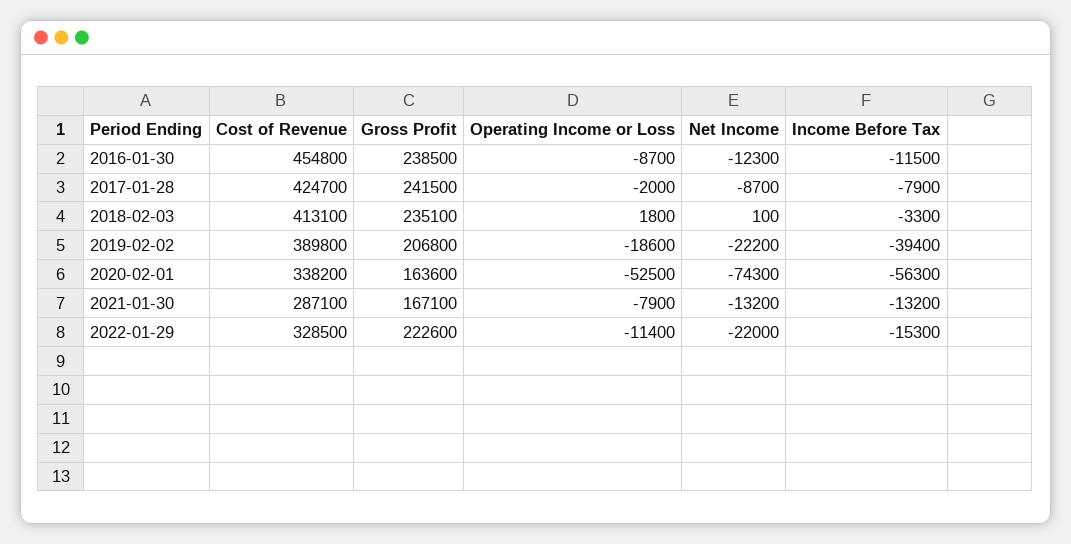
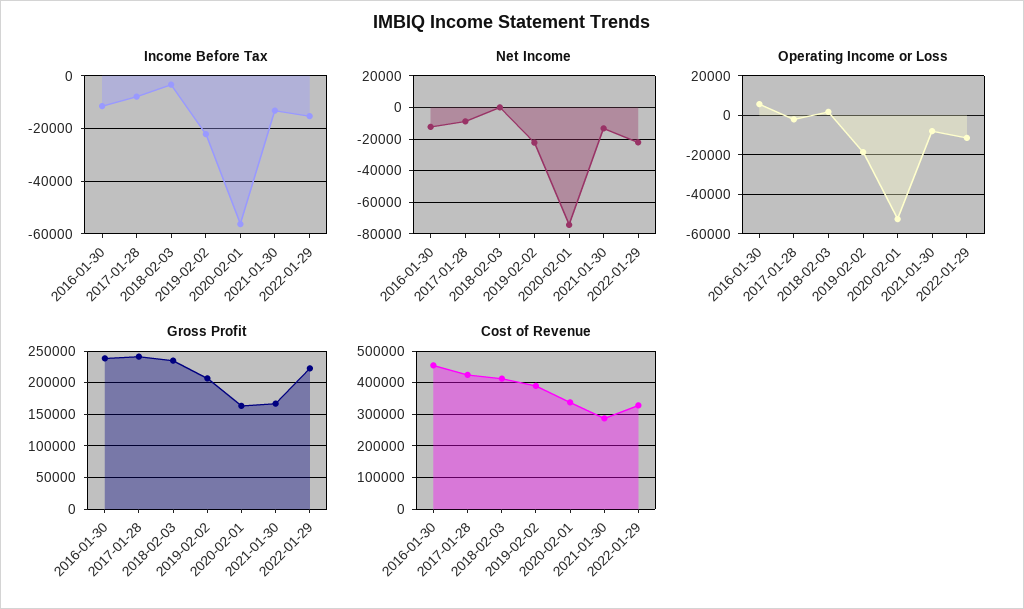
Operating Income or Loss, 2016-01-30: -8700 -> 5000
Income Before Tax, 2019-02-02: -39400 -> -22500

